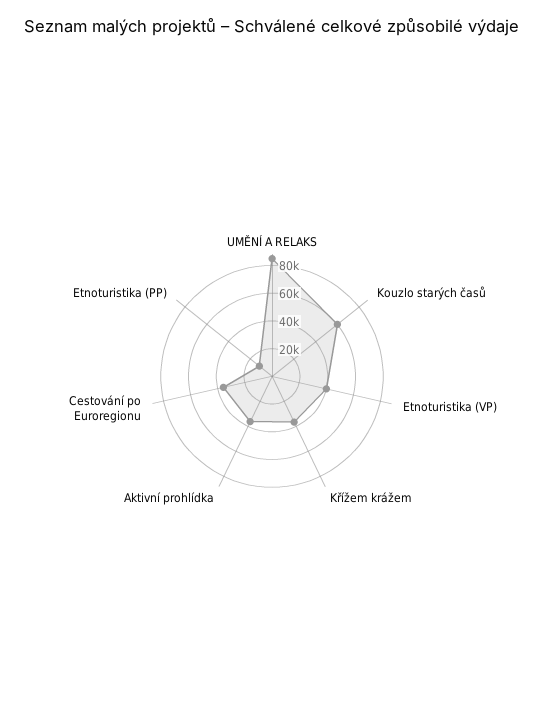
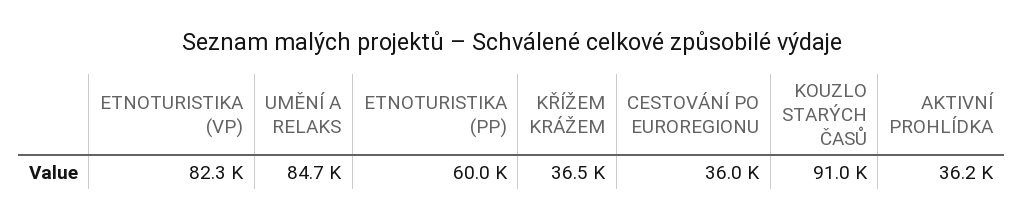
Kouzlo starých časů: 60000 -> 91000
Etnoturistika (VP): 40000 -> 82300
Etnoturistika (PP): 10000 -> 60000

